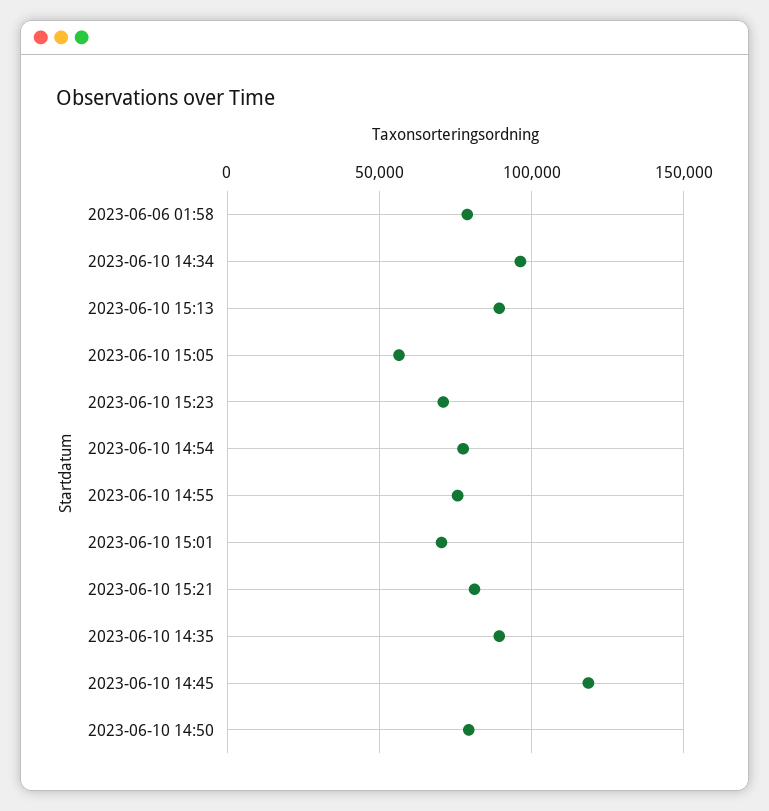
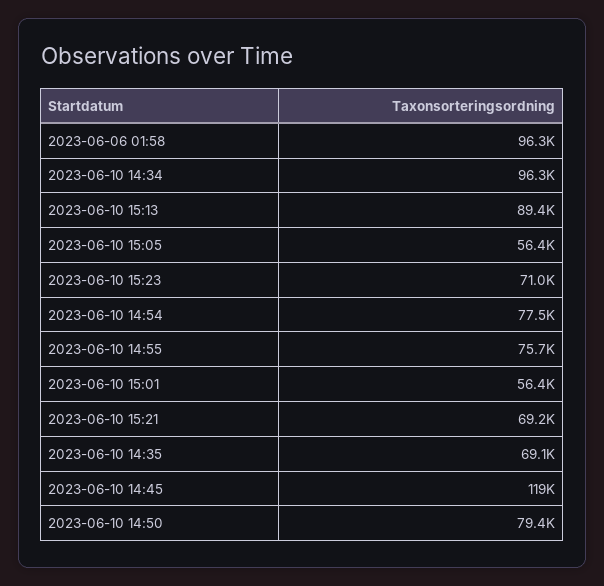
2023-06-06 01:58: 80000 -> 96300
2023-06-10 15:01: 70000 -> 56400
2023-06-10 15:21: 80000 -> 69200
2023-06-10 14:35: 90000 -> 69100

